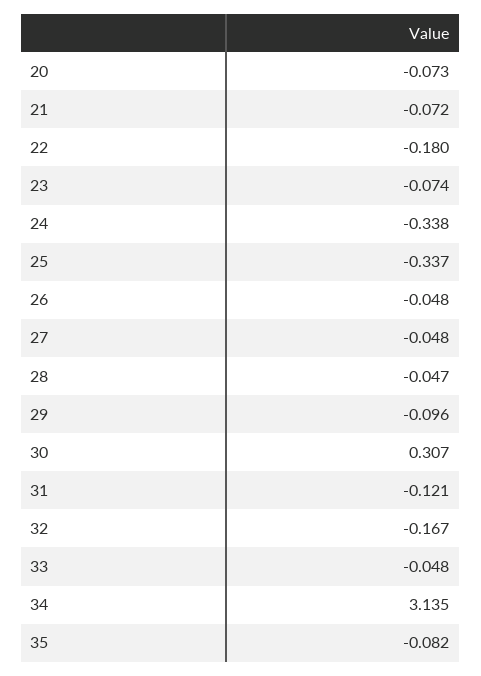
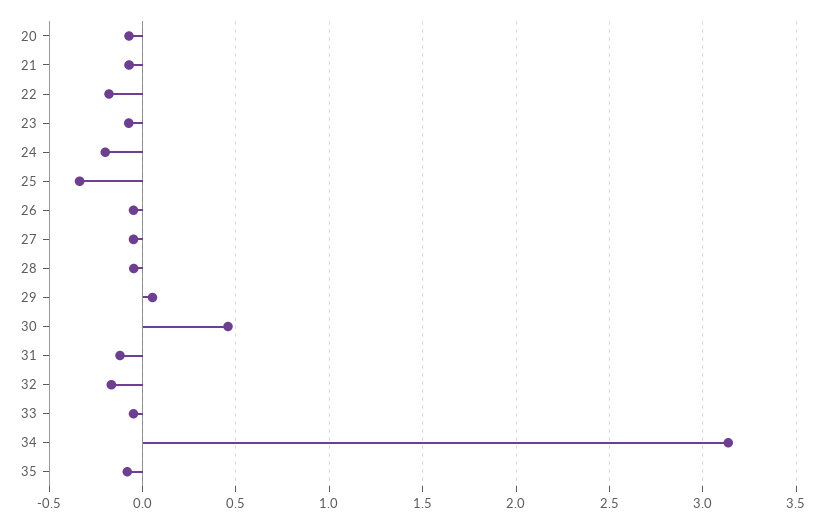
24: -0.338 -> -0.2
29: -0.096 -> 0.05
30: 0.307 -> 0.45

